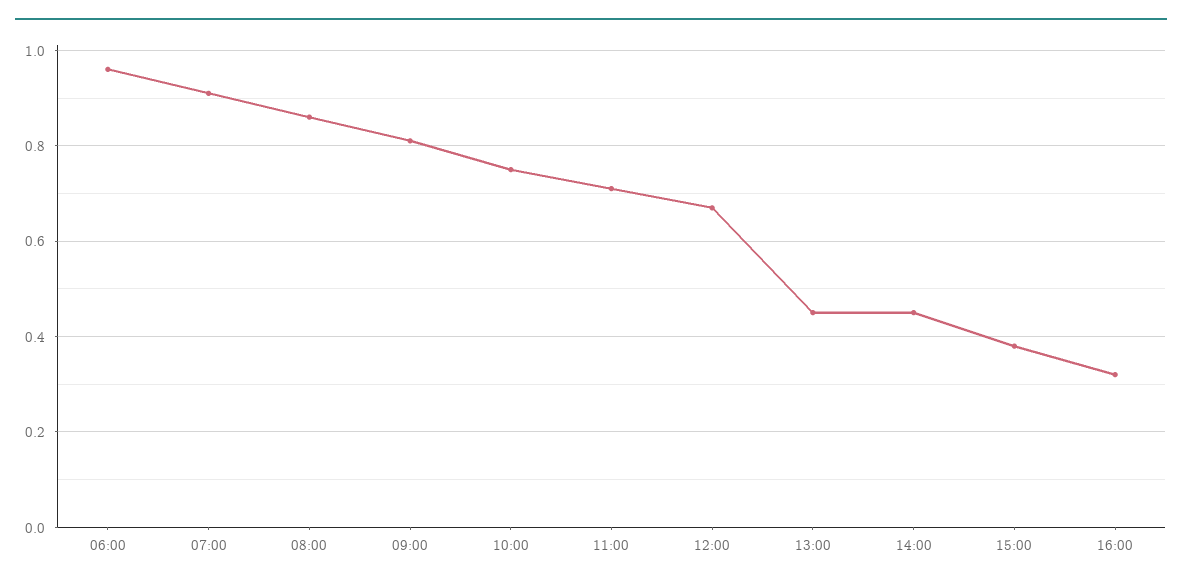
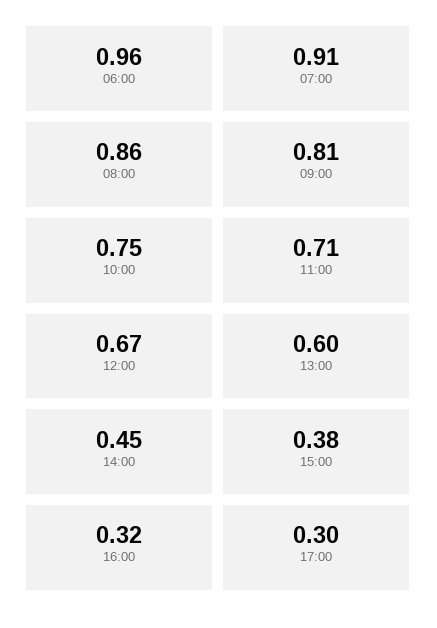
13:00: 0.45 -> 0.6
17:00: none -> 0.3

